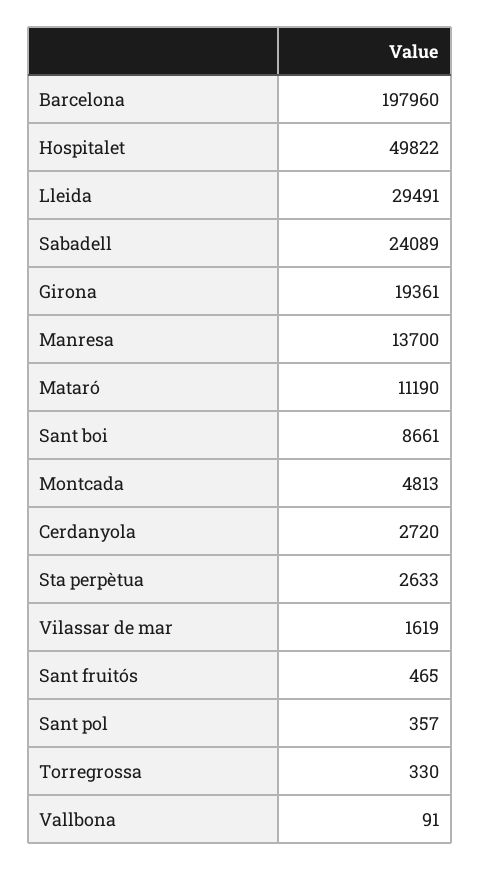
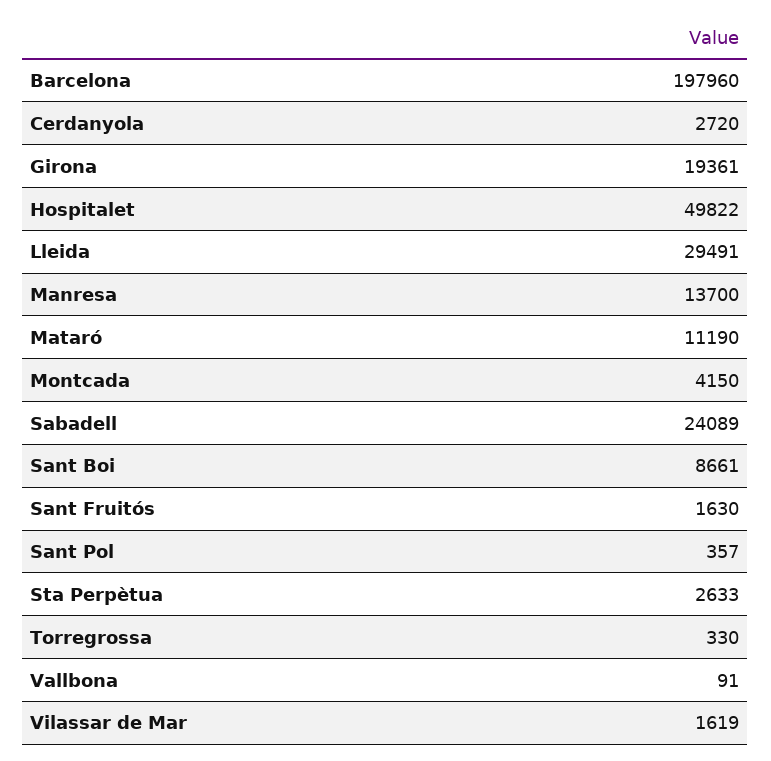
Montcada: 4813 -> 4150
Sant fruitós: 465 -> 1630

